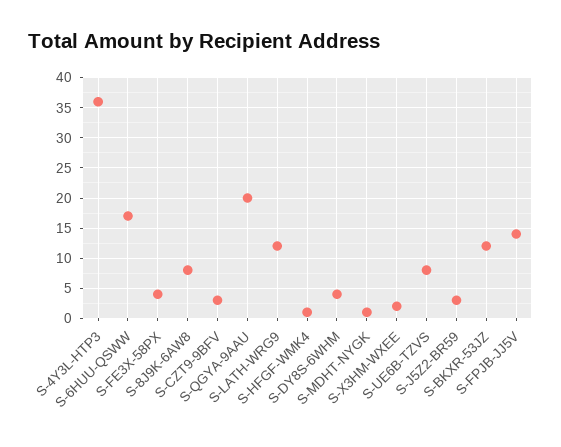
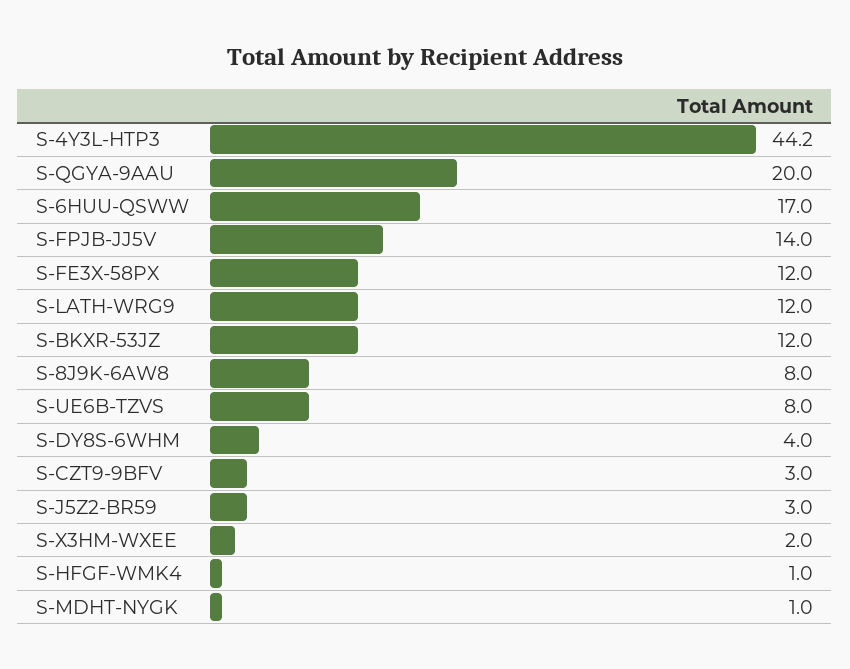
S-4Y3L-HTP3: 36 -> 44.2
S-FE3X-58PX: 4 -> 12

